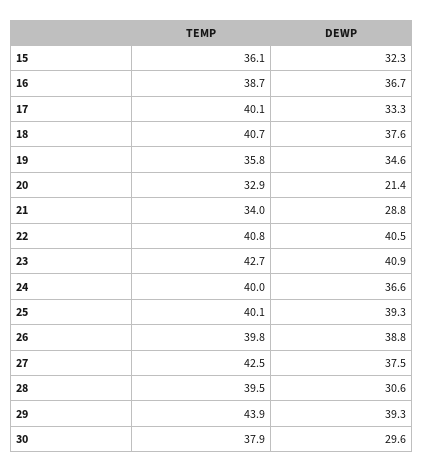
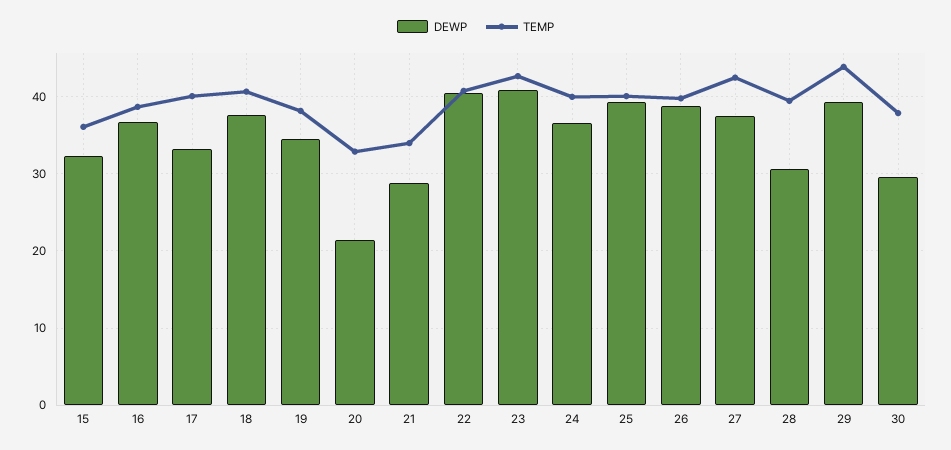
TEMP, 19: 35.8 -> 38

